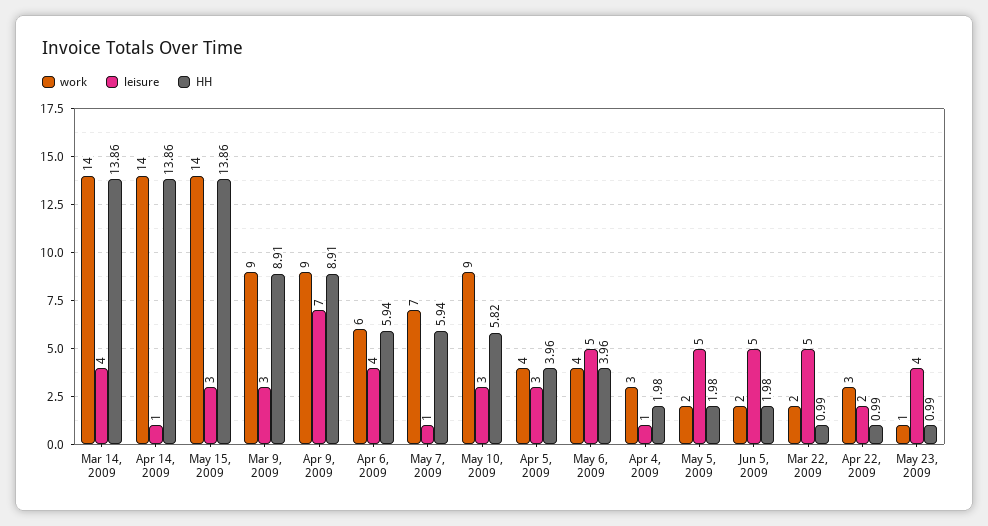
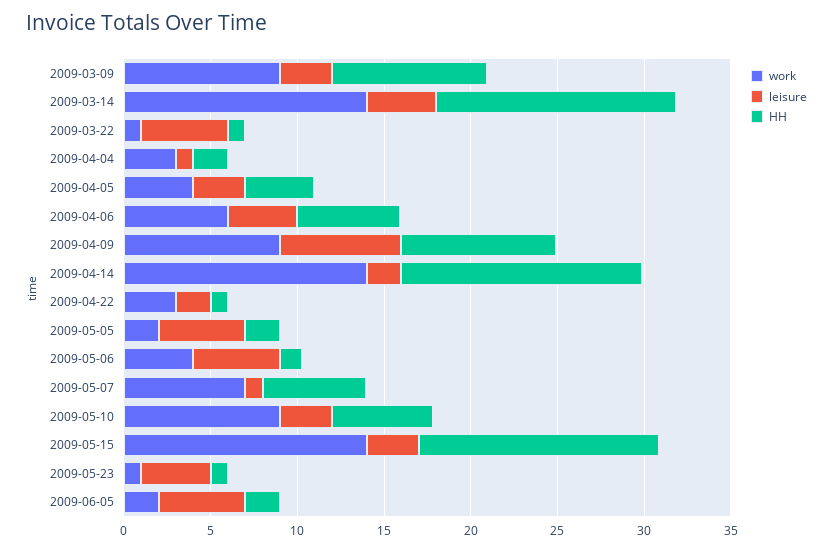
leisure, Apr 14, 2009: 1 -> 2
HH, May 6, 2009: 3.96 -> 1
work, Mar 22, 2009: 2 -> 1

